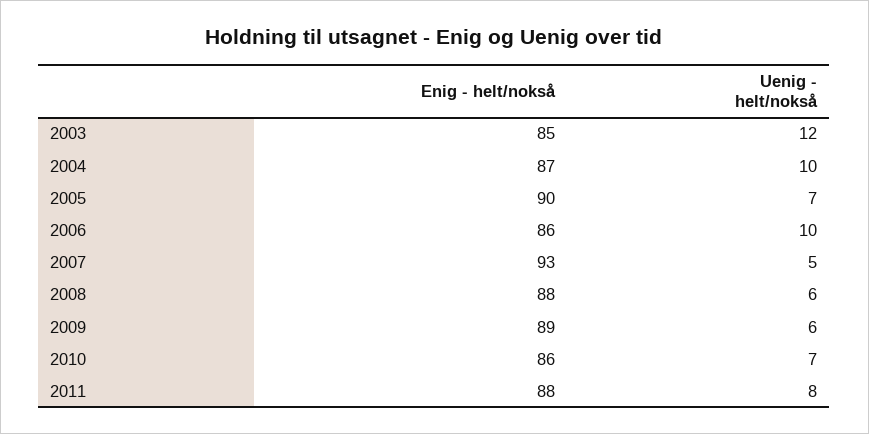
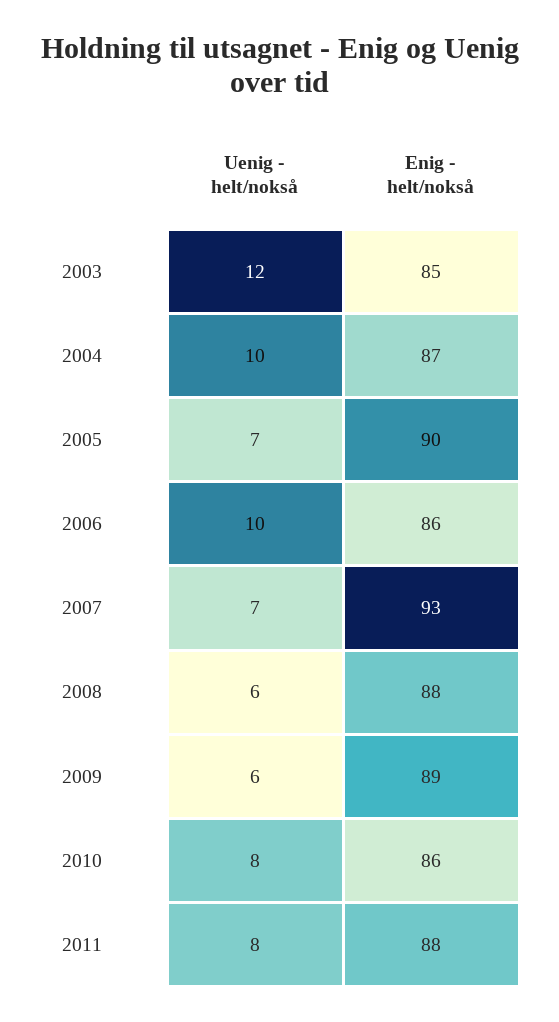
Uenig - helt/nokså, 2007: 5 -> 7
Uenig - helt/nokså, 2010: 7 -> 8

